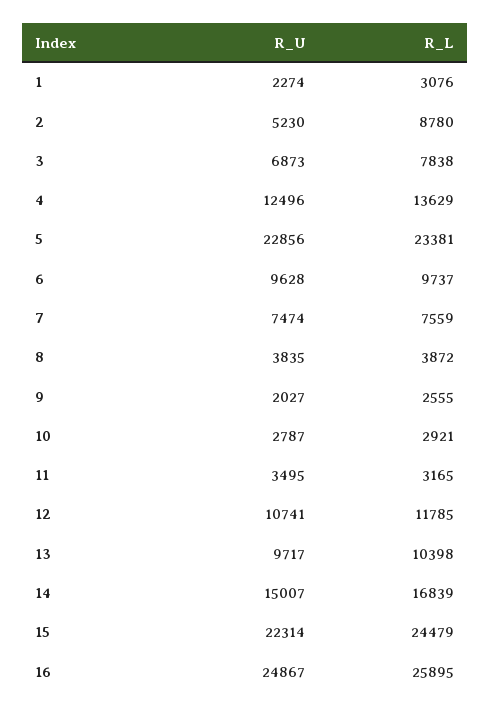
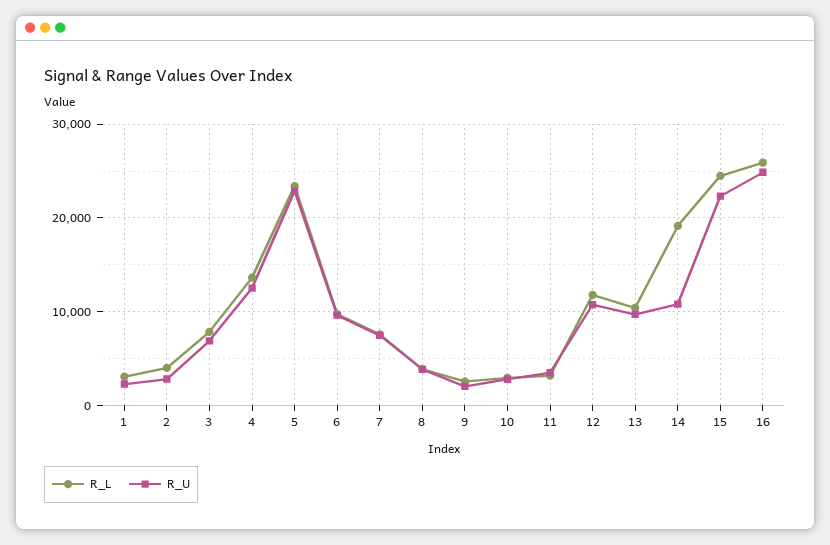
R_U, 2: 5230 -> 3000
R_L, 2: 8780 -> 4000
R_U, 14: 15007 -> 11000
R_L, 14: 16839 -> 19000

